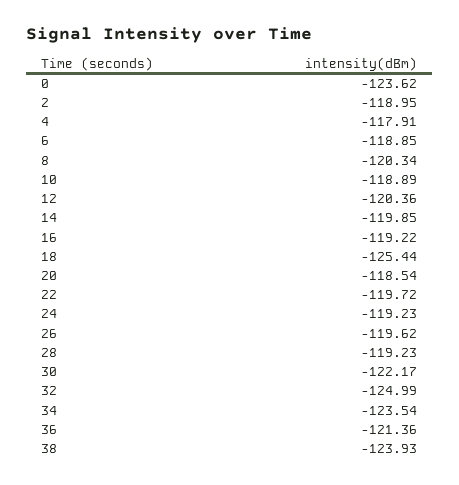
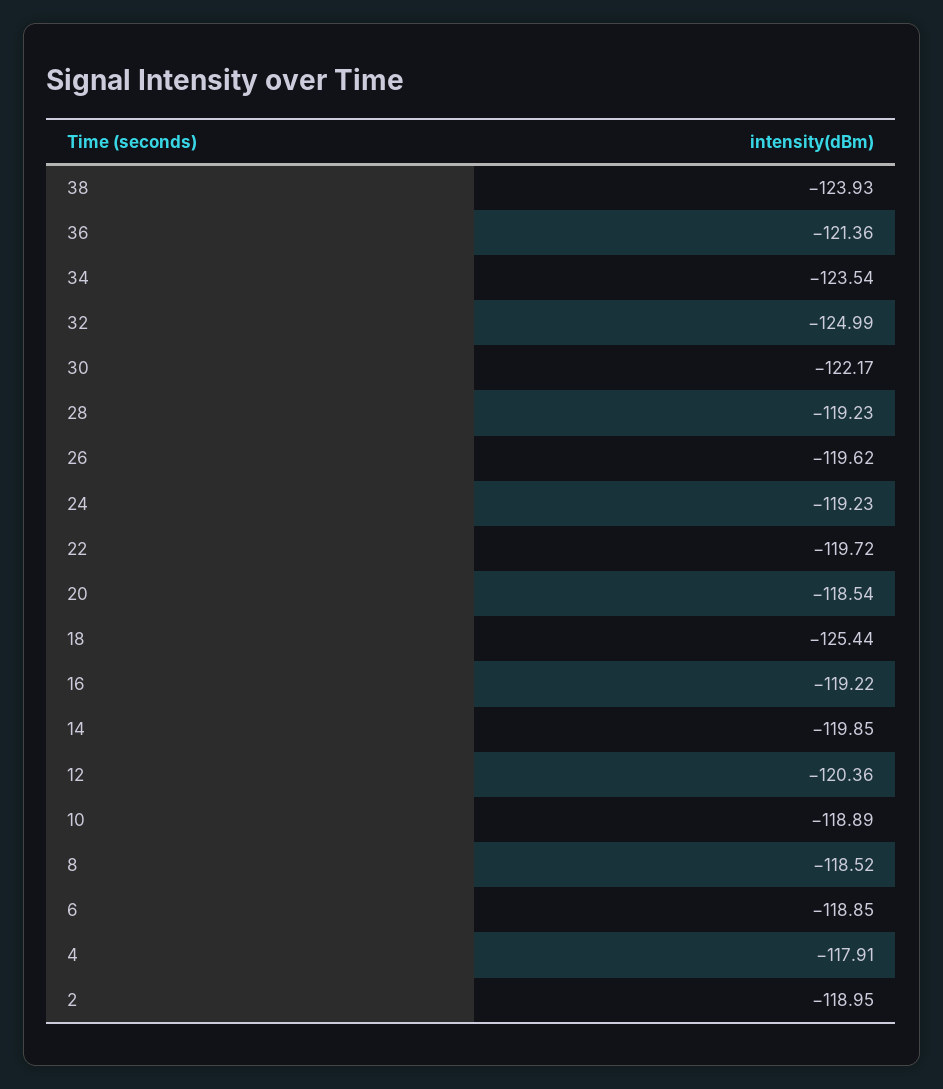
0: -123.62 -> none
8: -120.34 -> -118.52

